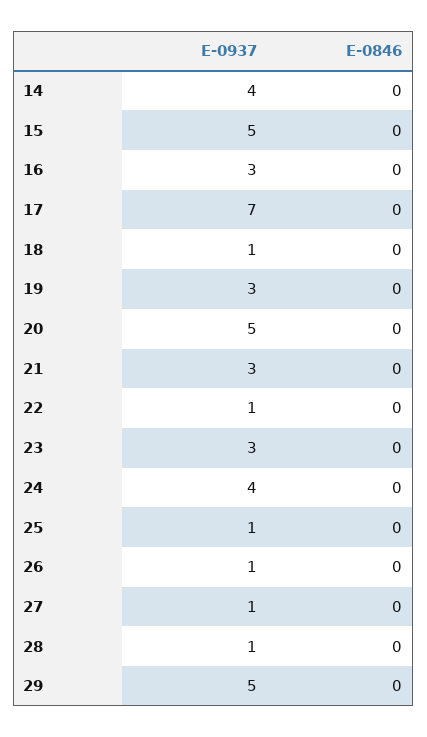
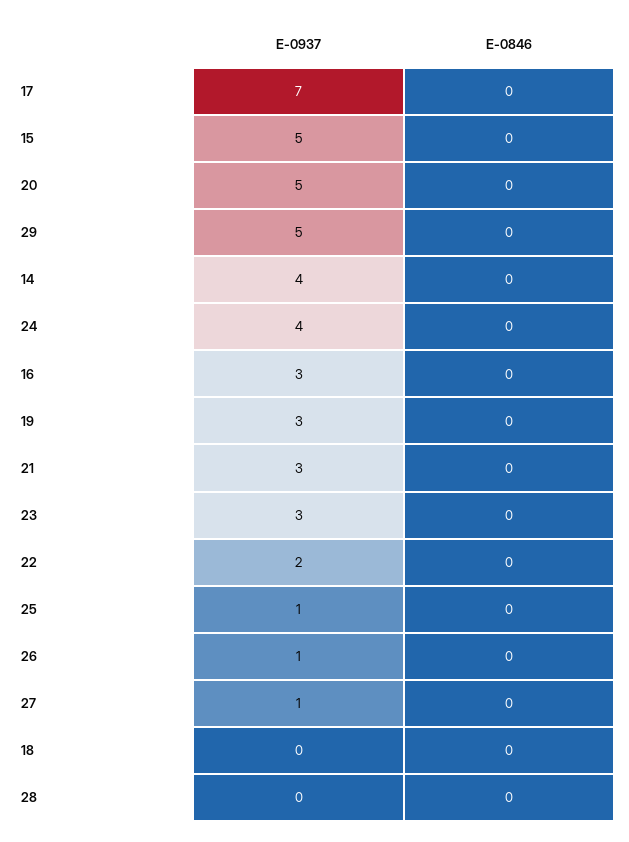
E-0937, 18: 1 -> 0
E-0937, 22: 1 -> 2
E-0937, 28: 1 -> 0

